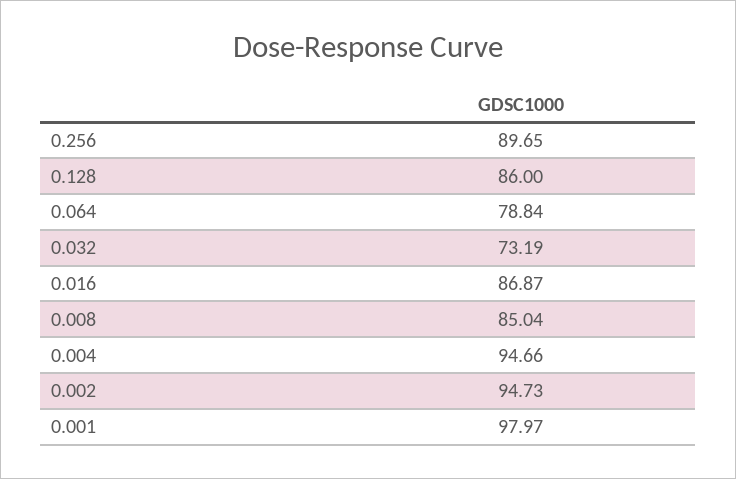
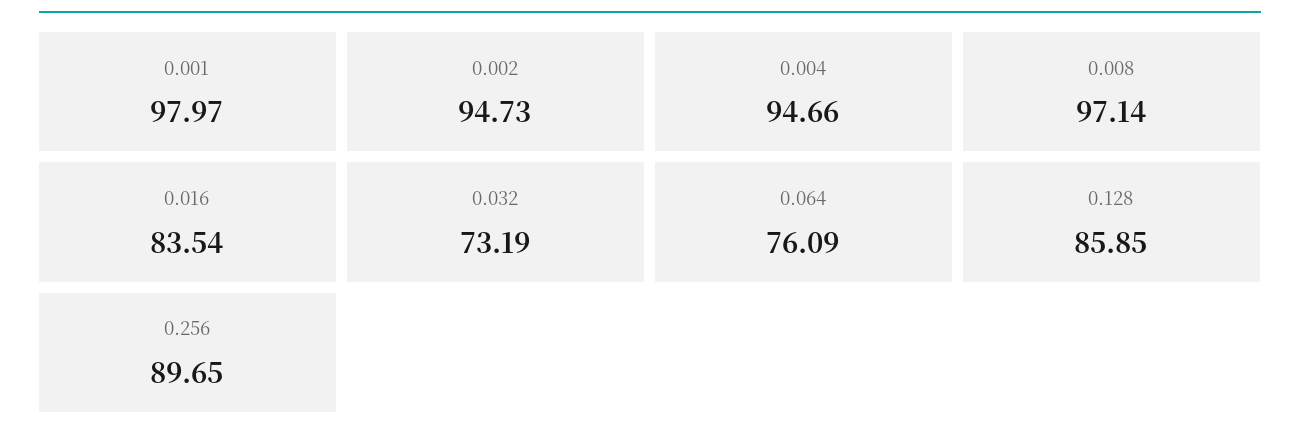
0.128: 86 -> 85.85
0.064: 78.84 -> 76.09
0.016: 86.87 -> 83.54
0.008: 85.04 -> 97.14

